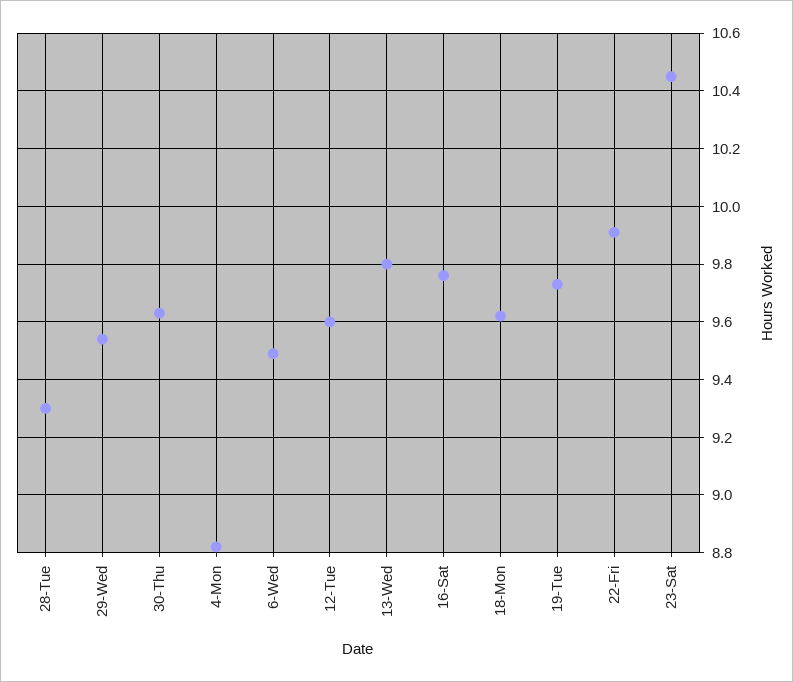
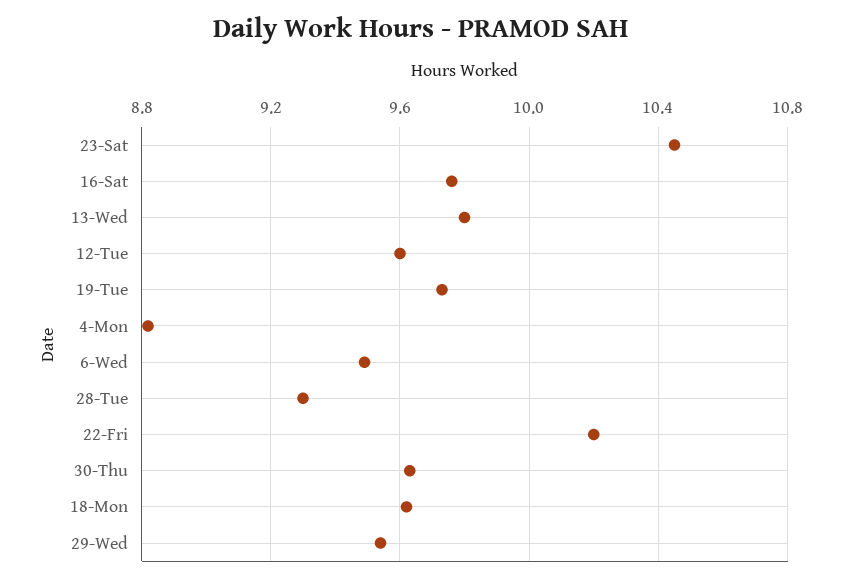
22-Fri: 9.9 -> 10.2

